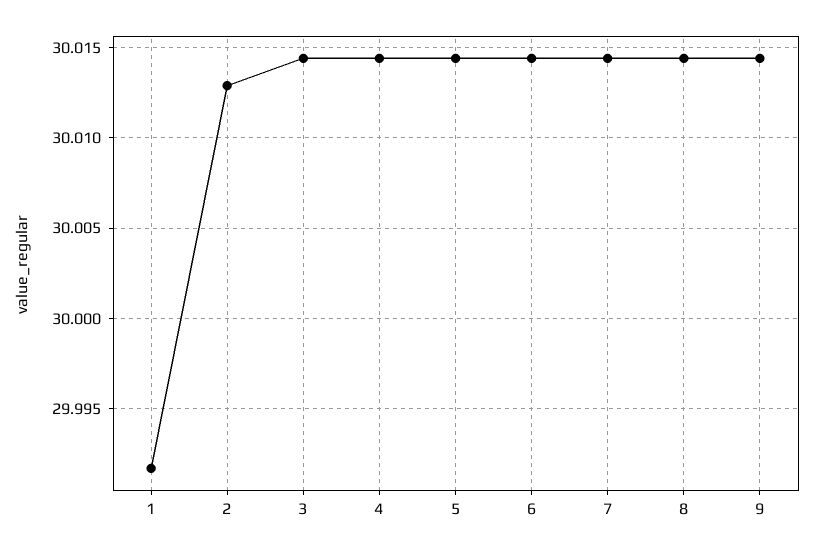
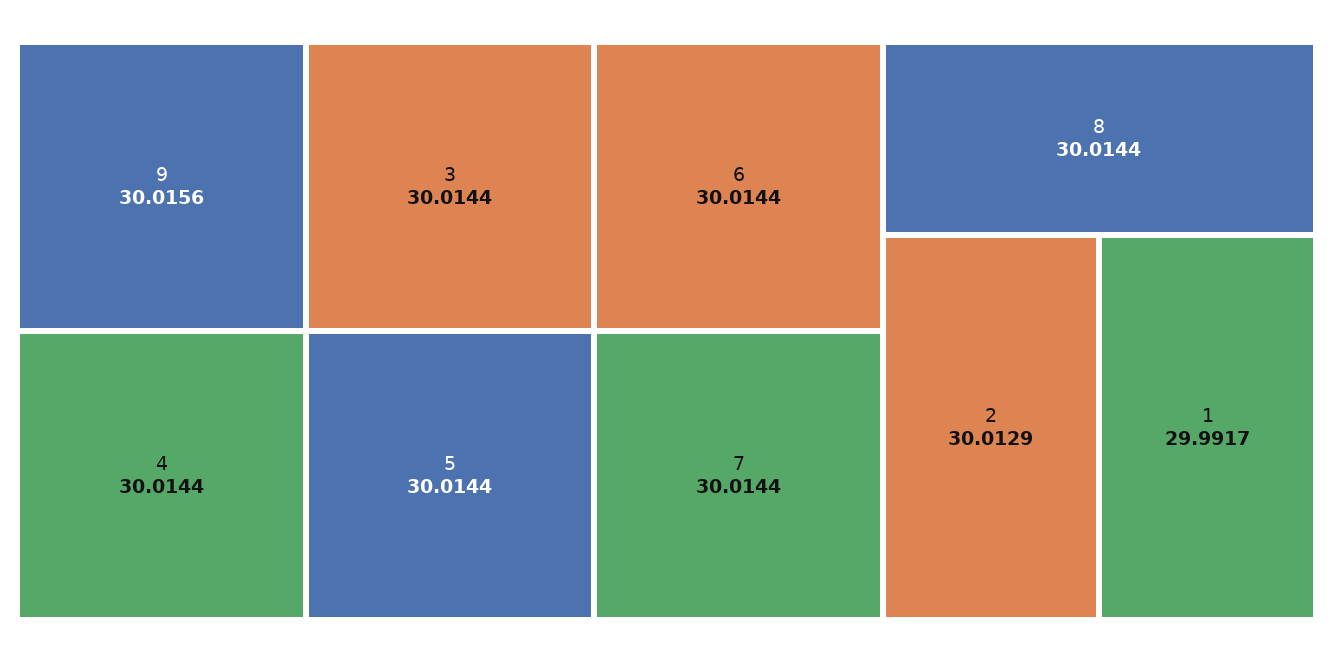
9: 30.0145 -> 30.0156

